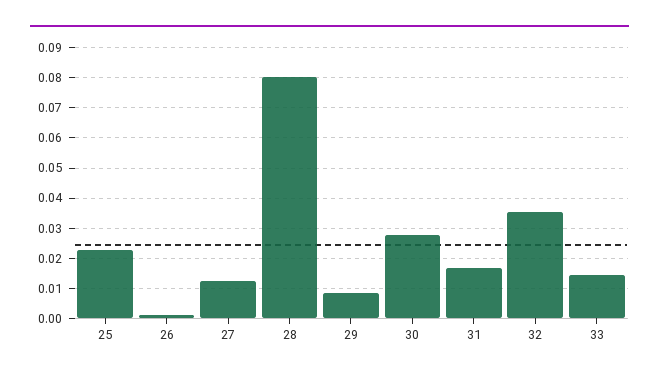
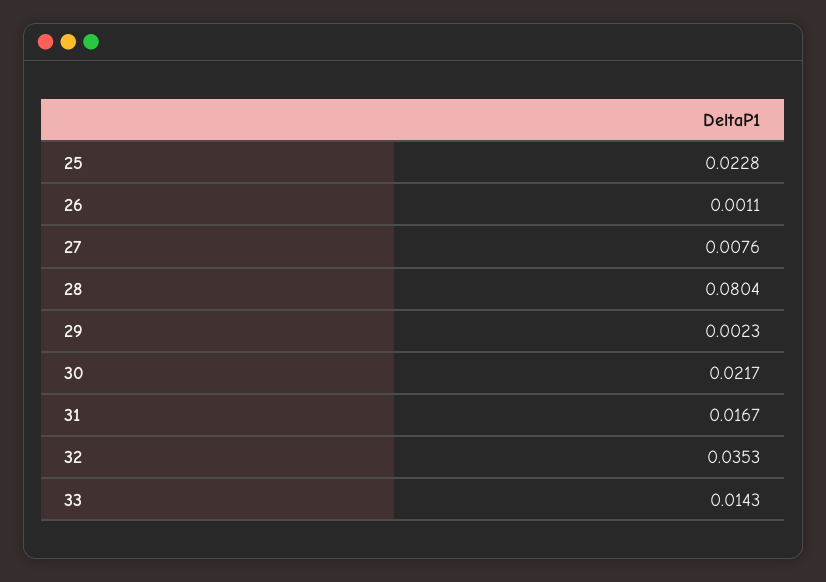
27: 0.012 -> 0.0076
29: 0.008 -> 0.0023
30: 0.028 -> 0.0217

